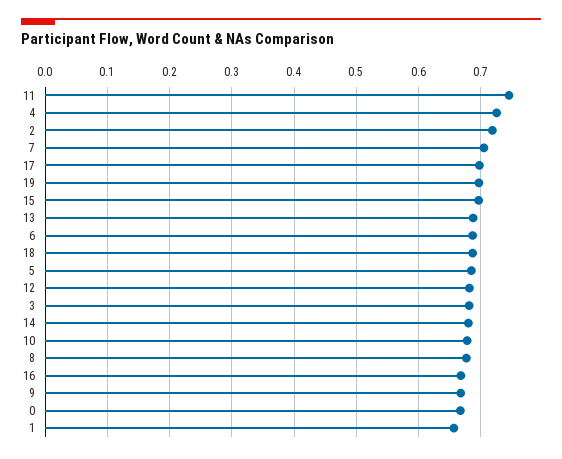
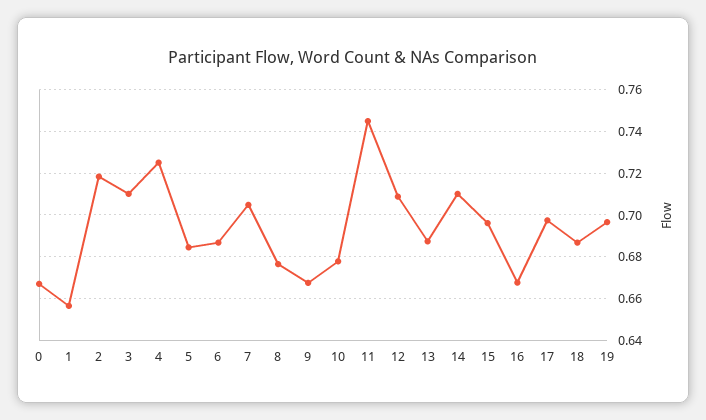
12: 0.68 -> 0.71
3: 0.68 -> 0.71
14: 0.68 -> 0.71

